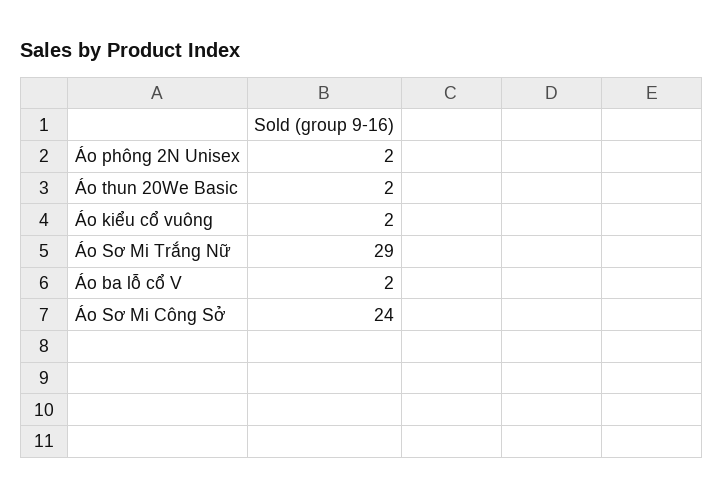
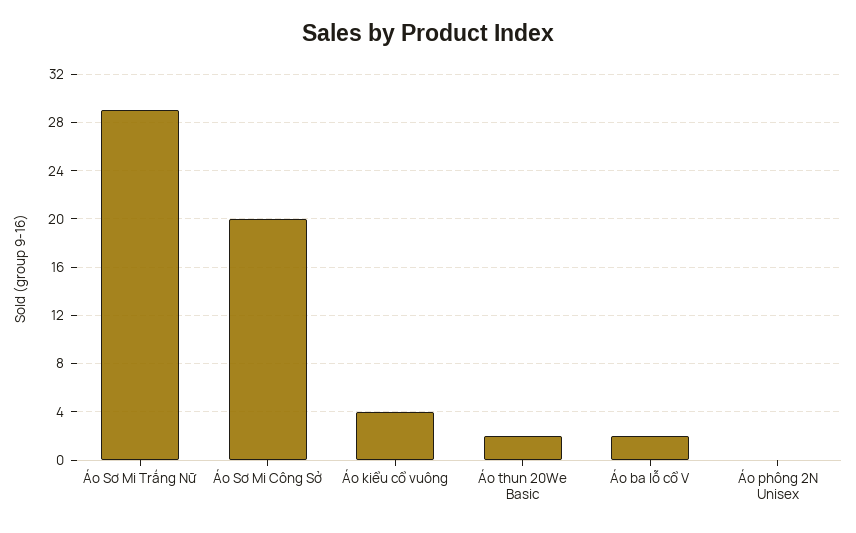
Áo phông 2N Unisex: 2 -> 0
Áo kiểu cổ vuông: 2 -> 4
Áo Sơ Mi Công Sở: 24 -> 20

